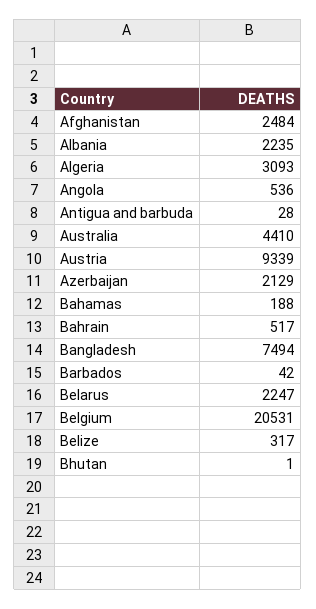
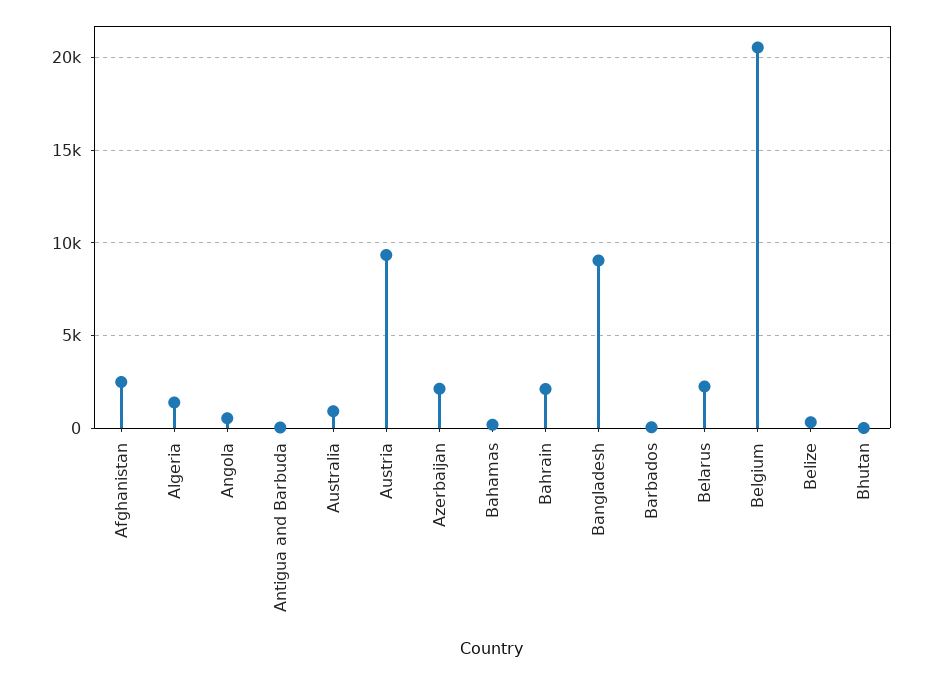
Albania: 2235 -> none
Algeria: 3093 -> 1500
Australia: 4410 -> 1000
Bahrain: 517 -> 2000
Bangladesh: 7494 -> 9000

